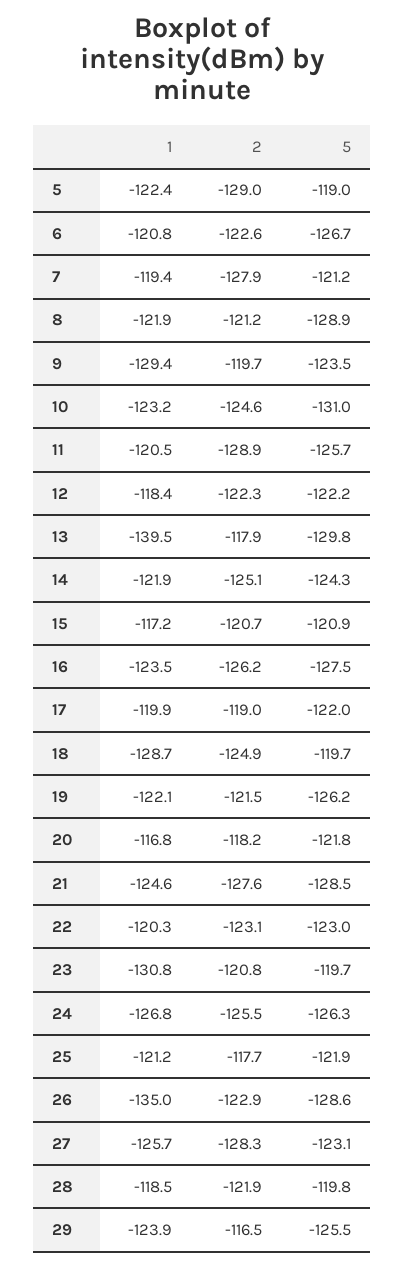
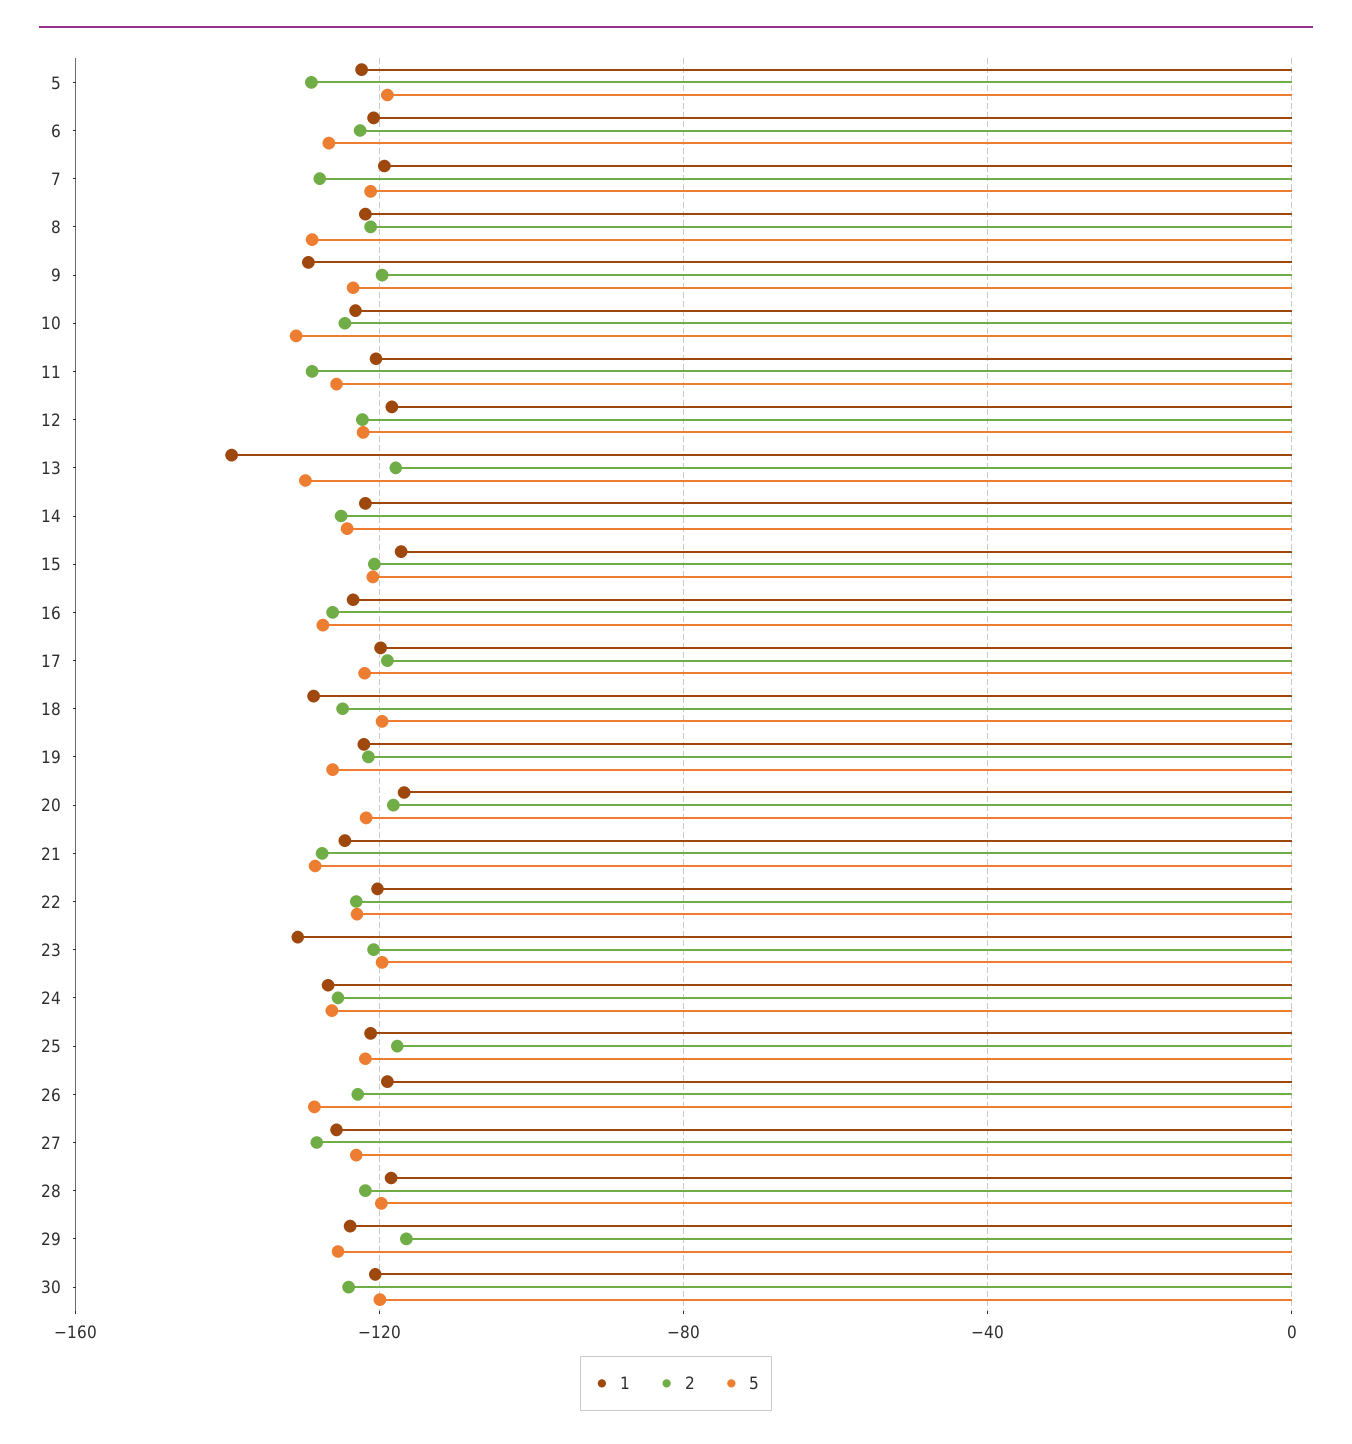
1, 26: -135 -> -120
1, 30: none -> -120
2, 30: none -> -125
5, 30: none -> -120

